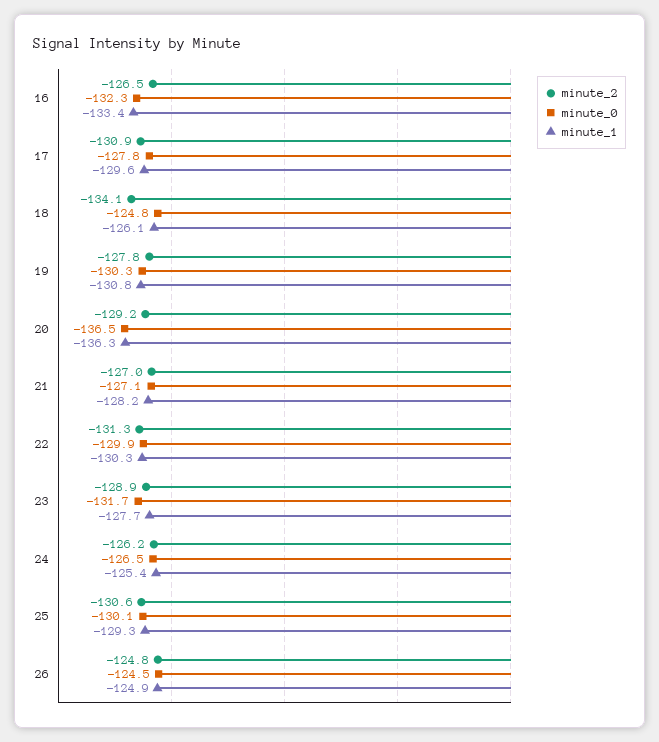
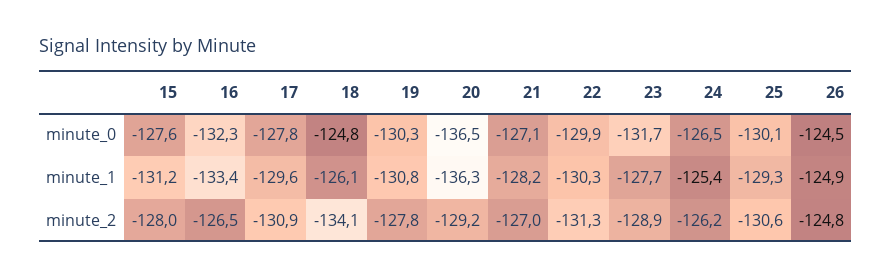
minute_0, 15: none -> -127.6
minute_1, 15: none -> -131.2
minute_2, 15: none -> -128

